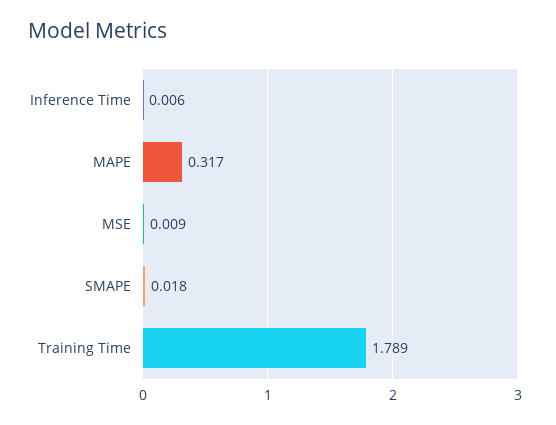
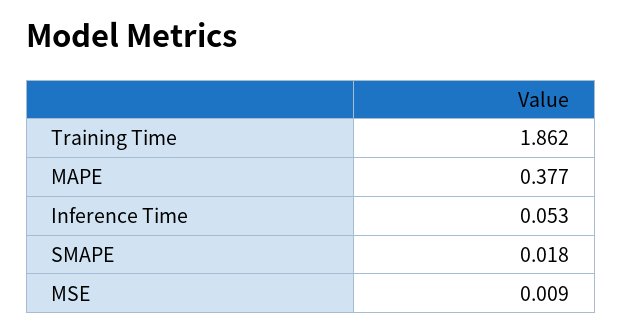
Inference Time: 0.006 -> 0.053
MAPE: 0.317 -> 0.377
Training Time: 1.789 -> 1.862

